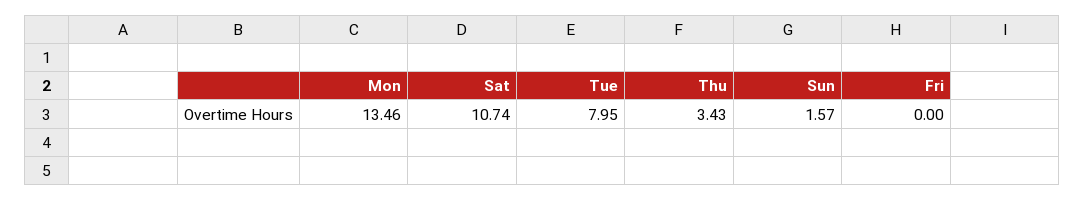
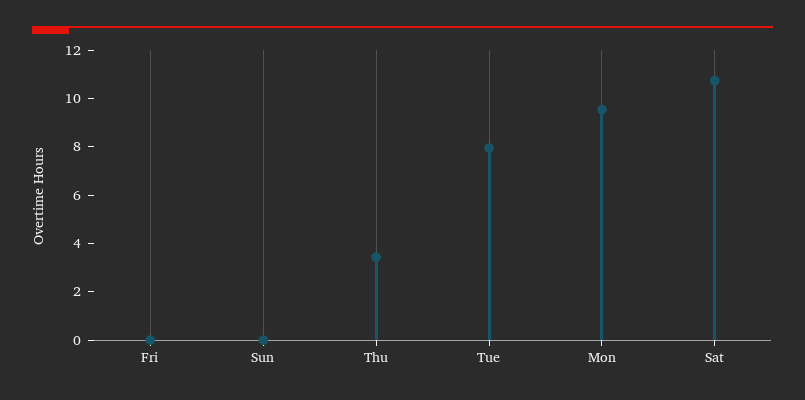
Mon: 13.46 -> 9.5
Sun: 1.57 -> 0

